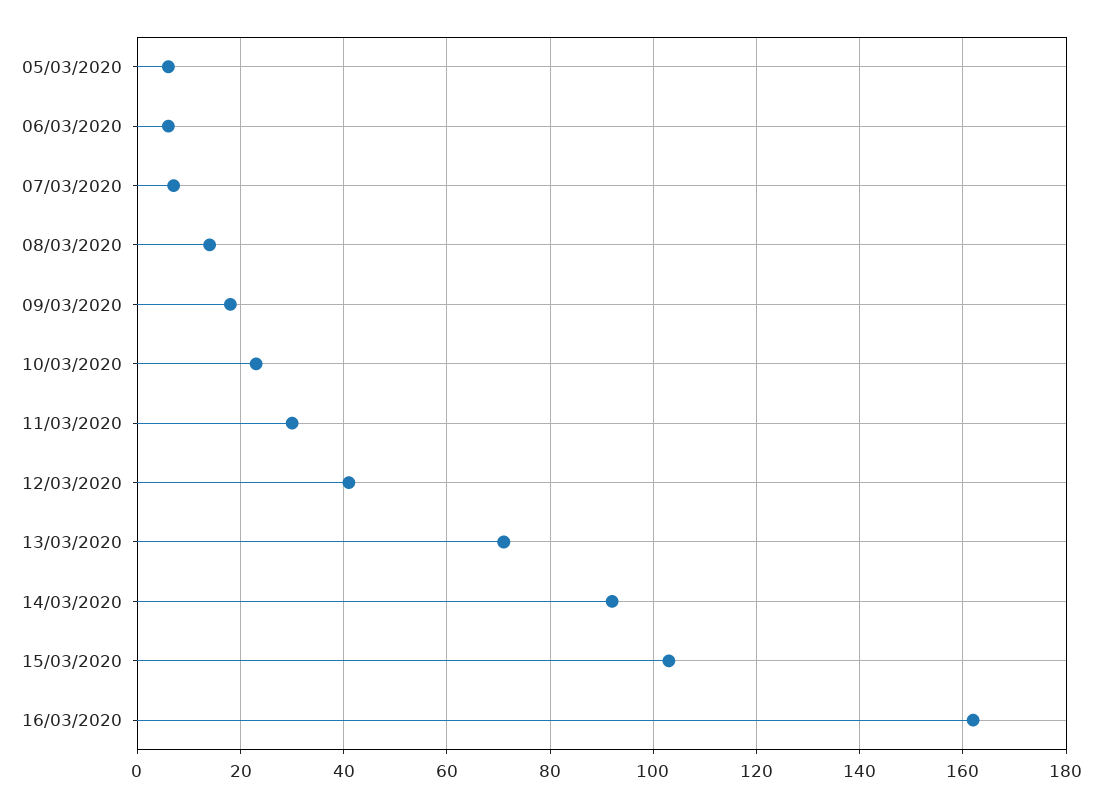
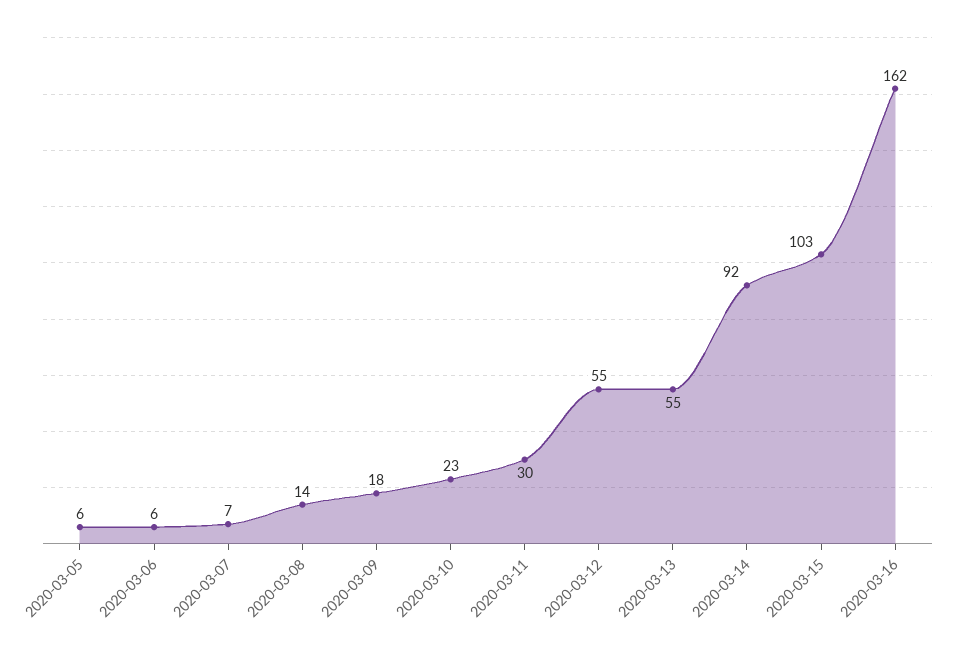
12/03/2020: 40 -> 55
13/03/2020: 70 -> 55

